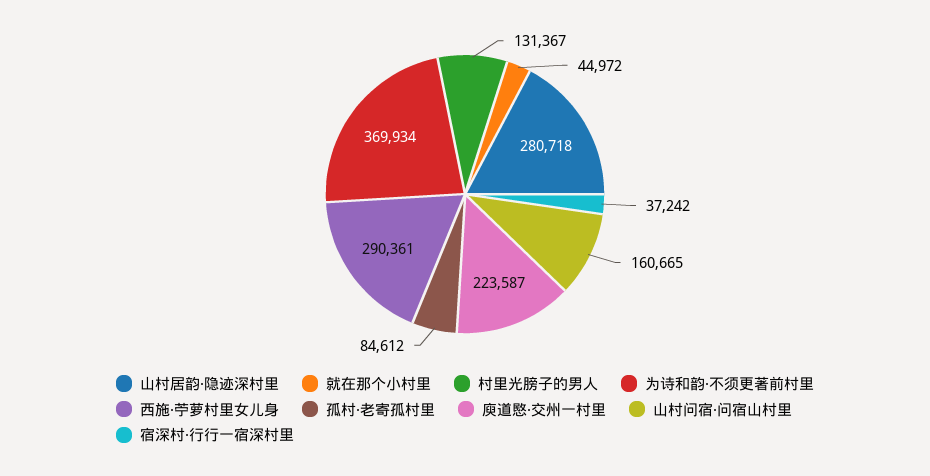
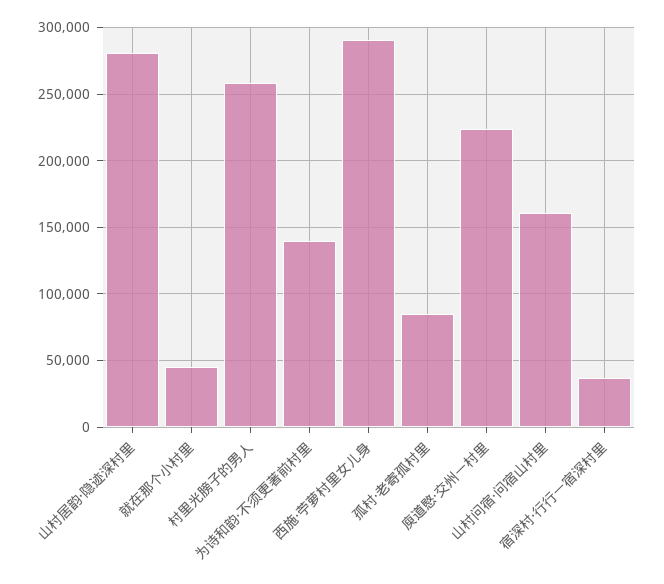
村里光膀子的男人: 131367 -> 260000
为诗和韵·不须更著前村里: 369934 -> 140000

